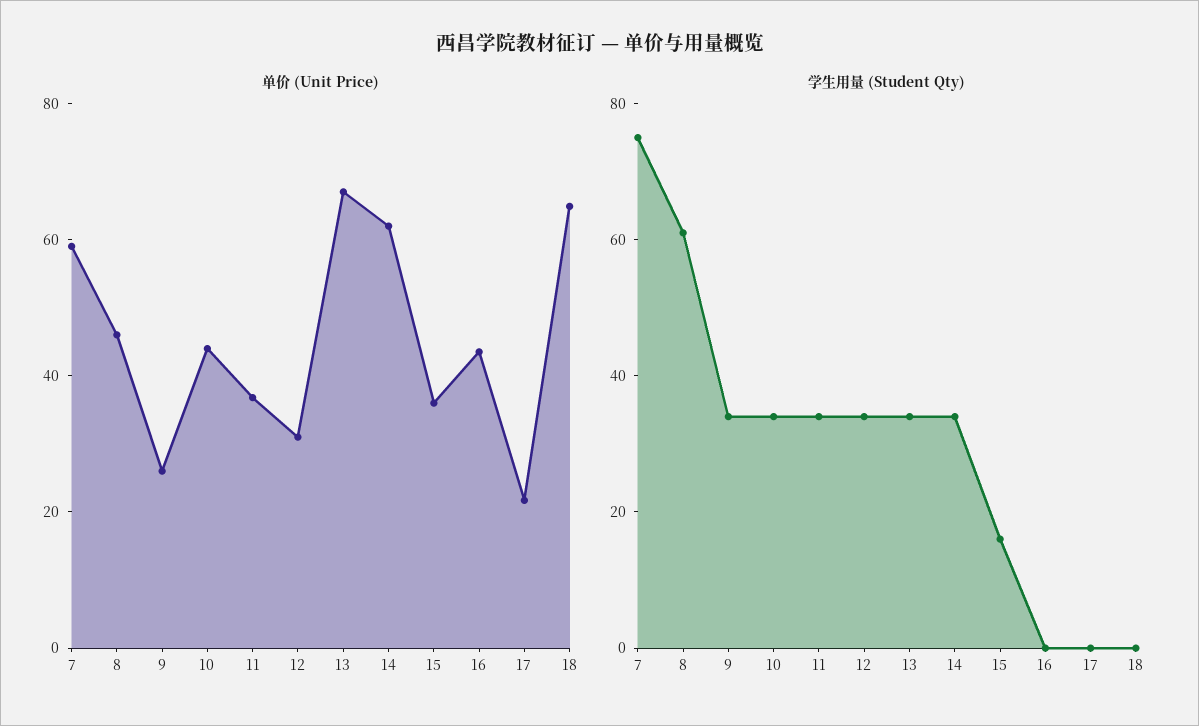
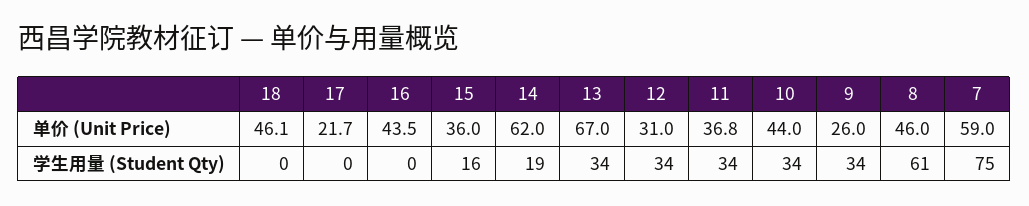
单价 (Unit Price), 18: 65 -> 46.1
学生用量 (Student Qty), 14: 35 -> 19

